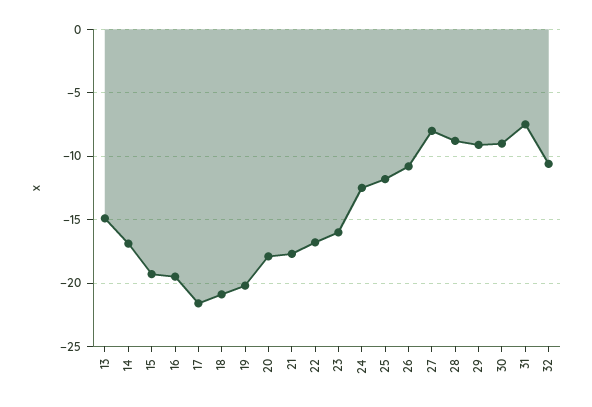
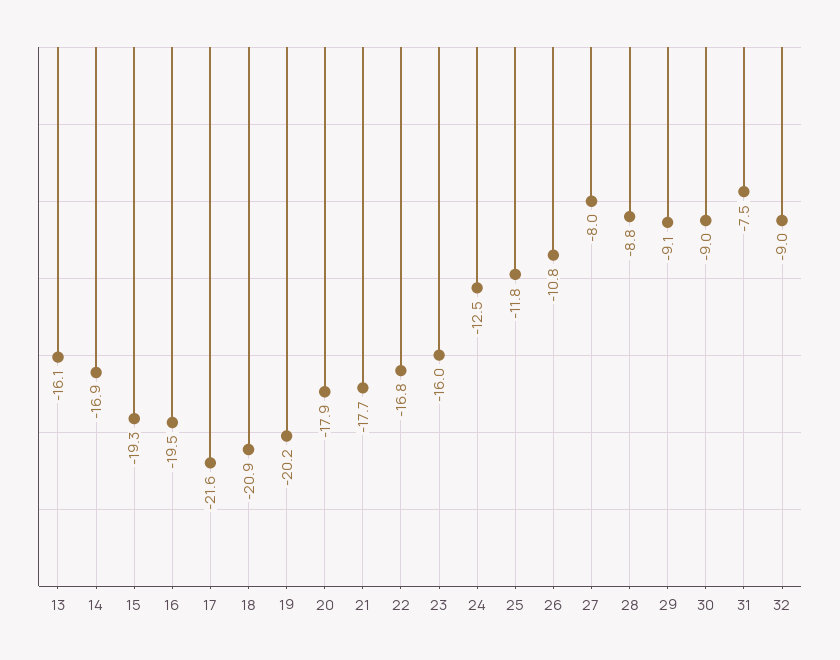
13: -15 -> -16.1
32: -10.5 -> -9

